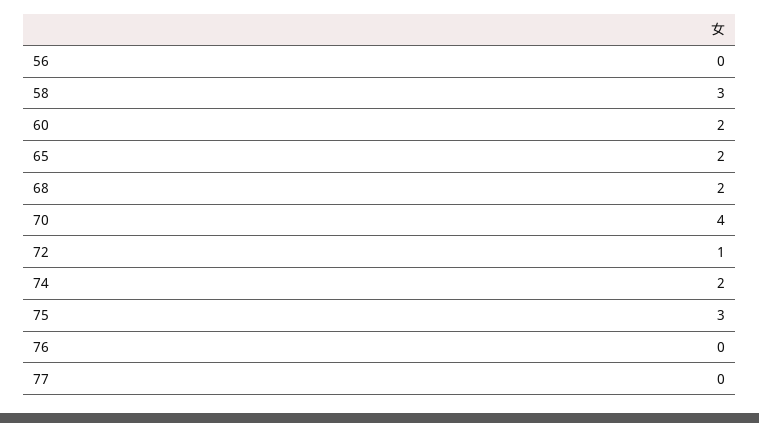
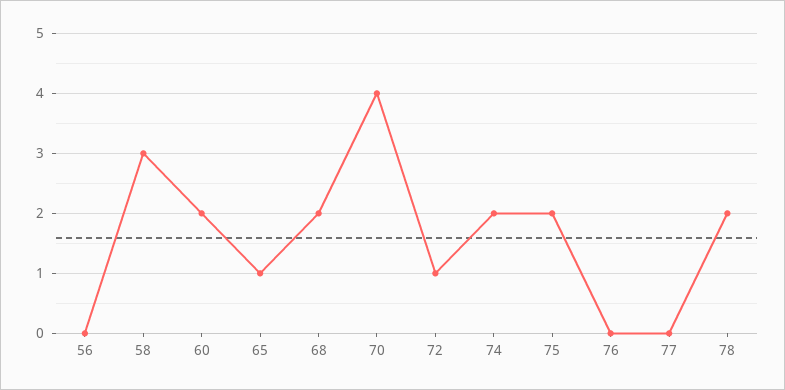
65: 2 -> 1
75: 3 -> 2
78: none -> 2

